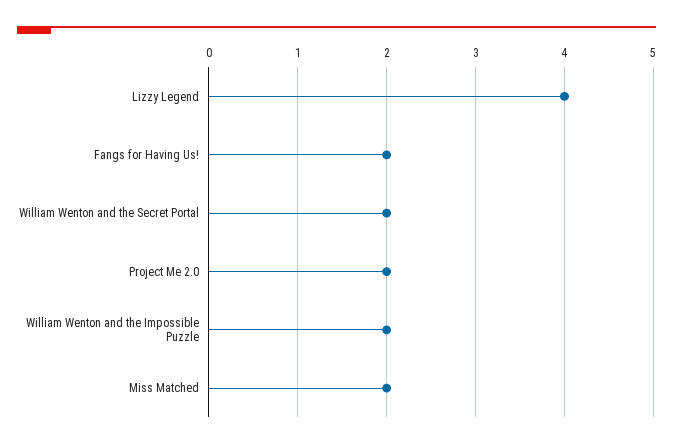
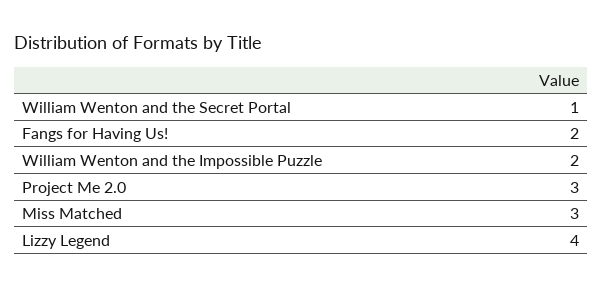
William Wenton and the Secret Portal: 2 -> 1
Project Me 2.0: 2 -> 3
Miss Matched: 2 -> 3

